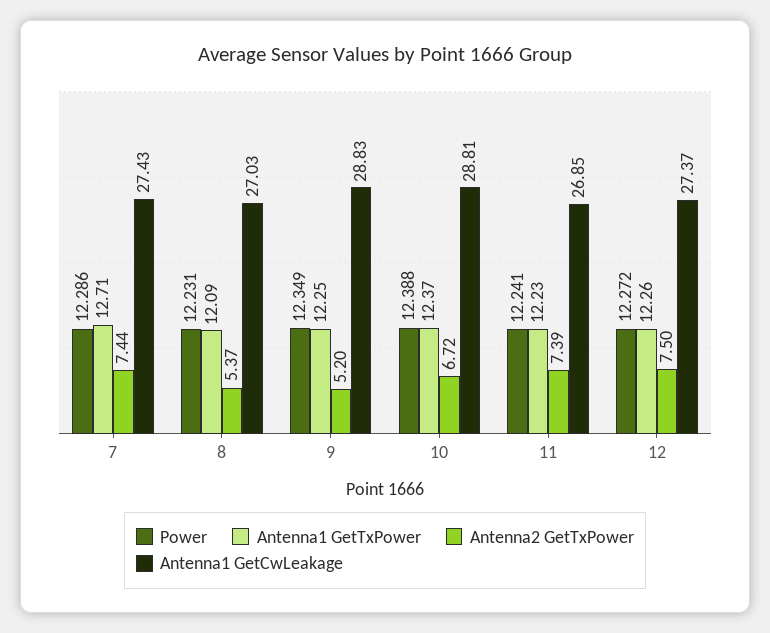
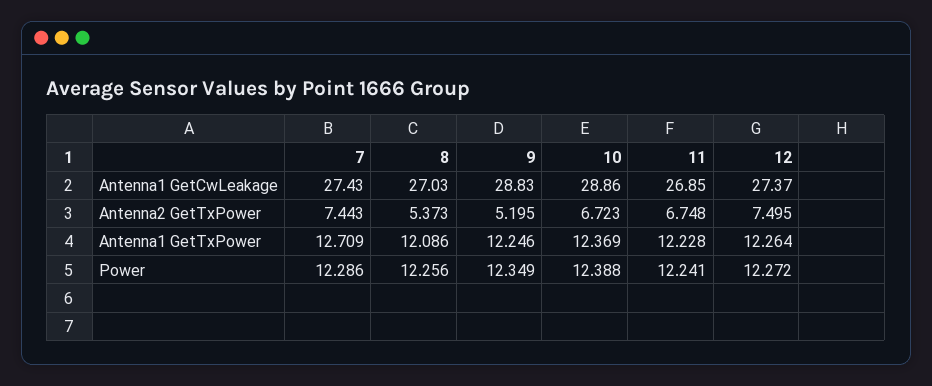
Power, 8: 12.231 -> 12.256
Antenna1 GetCwLeakage, 10: 28.81 -> 28.86
Antenna2 GetTxPower, 11: 7.39 -> 6.748

